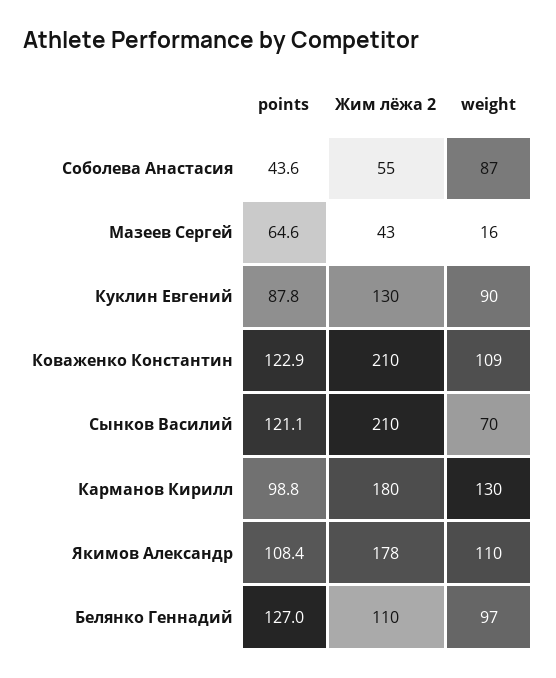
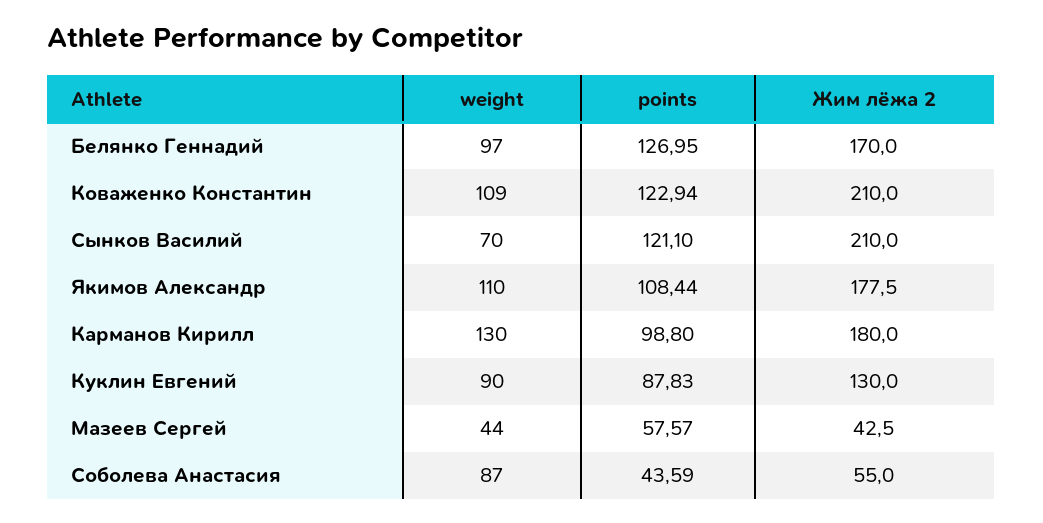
points, Мазеев Сергей: 64.6 -> 57.57
weight, Мазеев Сергей: 16 -> 44
Жим лёжа 2, Белянко Геннадий: 110 -> 170

